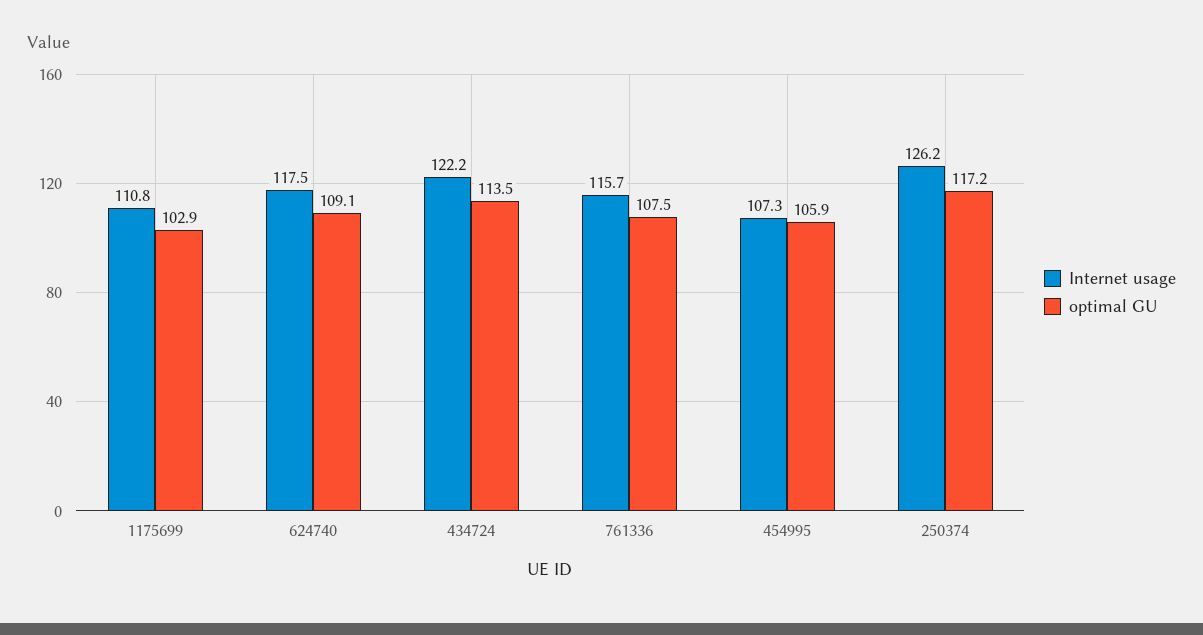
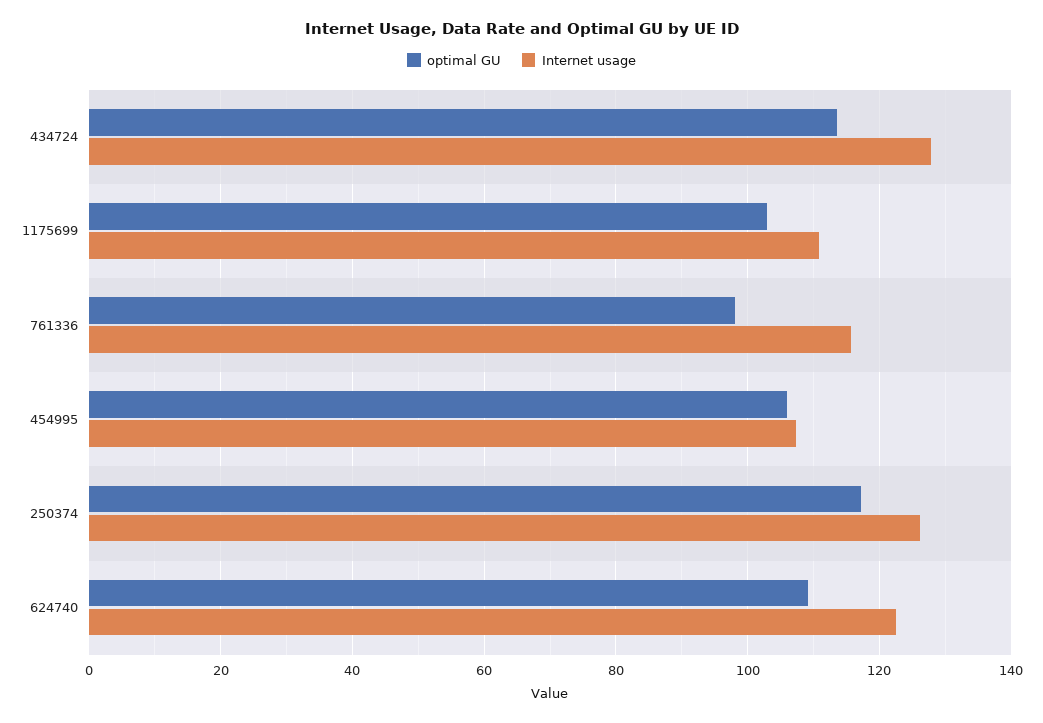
Internet usage, 624740: 117.5 -> 122
Internet usage, 434724: 122.2 -> 128
optimal GU, 761336: 107.5 -> 98

